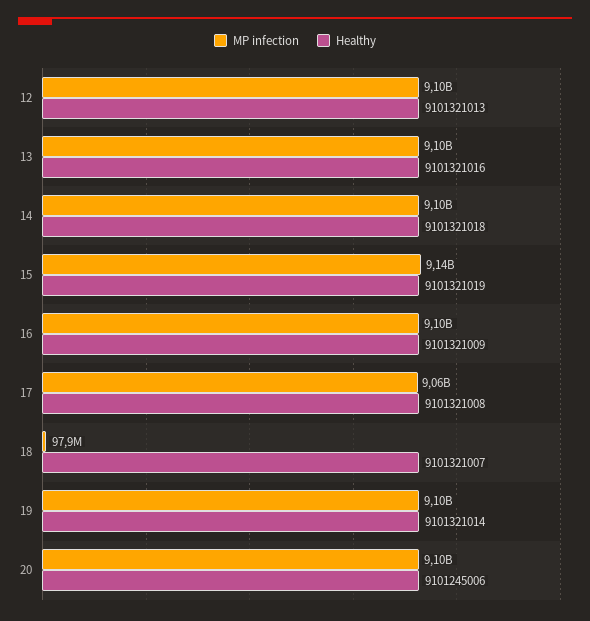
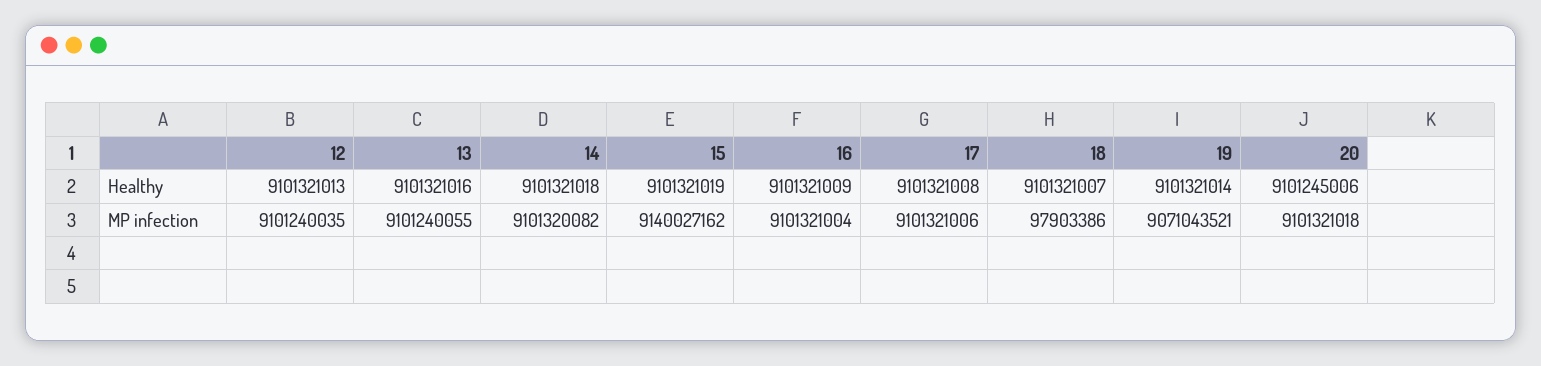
MP infection, 17: 9060000000 -> 9101321006
MP infection, 19: 9100000000 -> 9071043521

